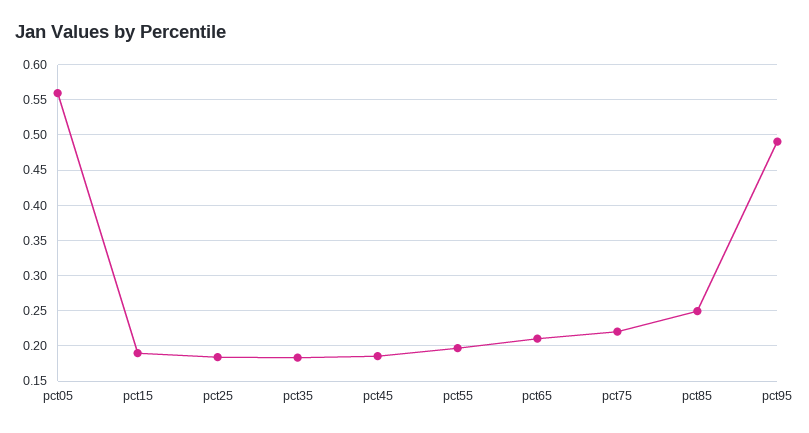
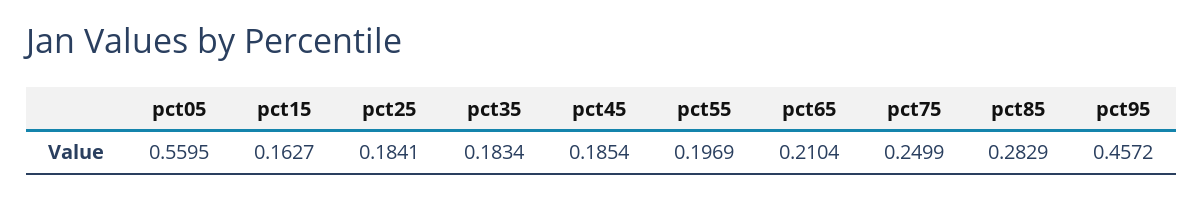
pct15: 0.19 -> 0.1627
pct75: 0.22 -> 0.2499
pct85: 0.25 -> 0.2829
pct95: 0.49 -> 0.4572

